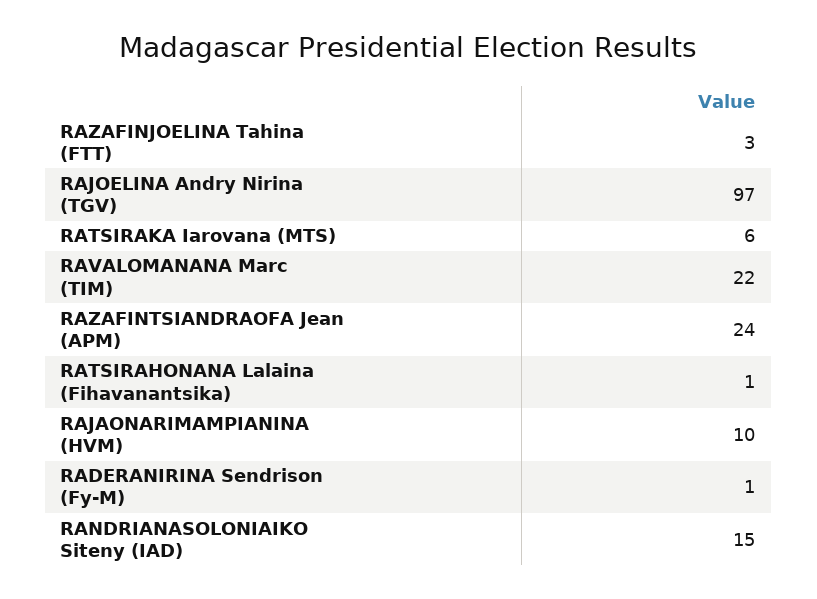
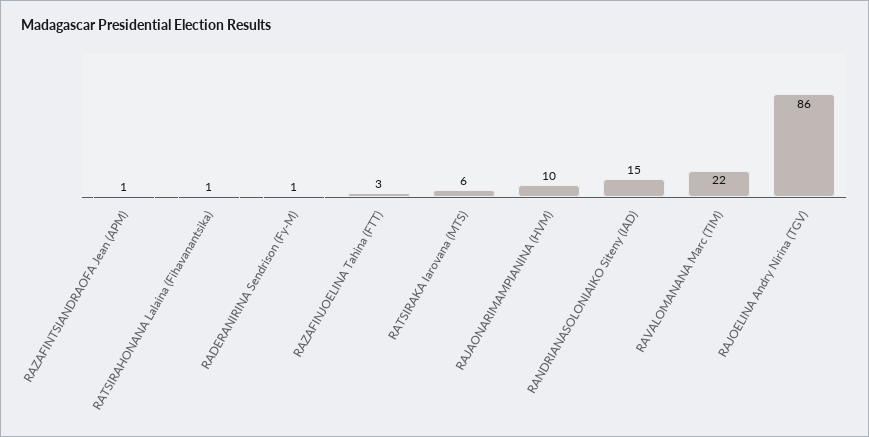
RAJOELINA Andry Nirina (TGV): 97 -> 86
RAZAFINTSIANDRAOFA Jean (APM): 24 -> 1

